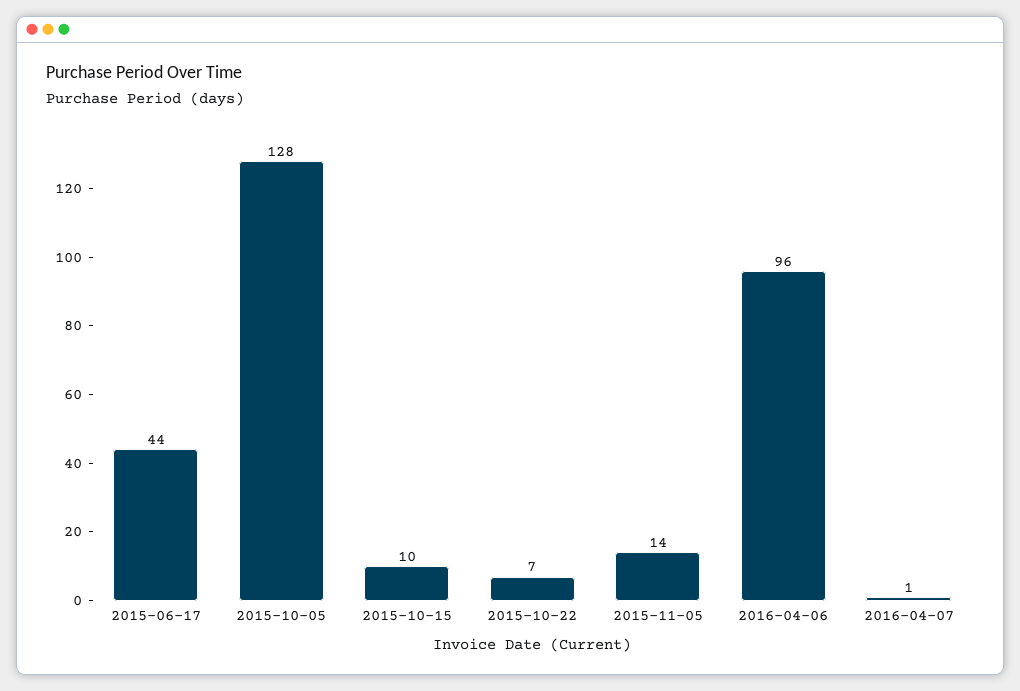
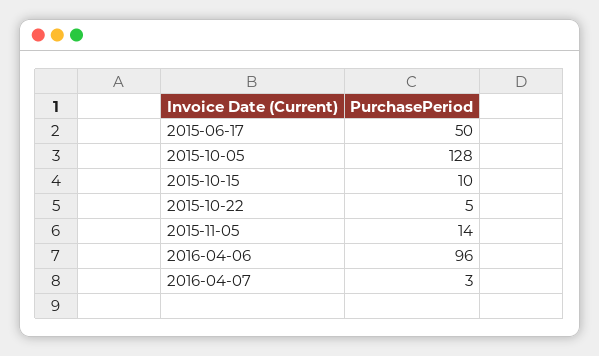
2015-06-17: 44 -> 50
2015-10-22: 7 -> 5
2016-04-07: 1 -> 3

